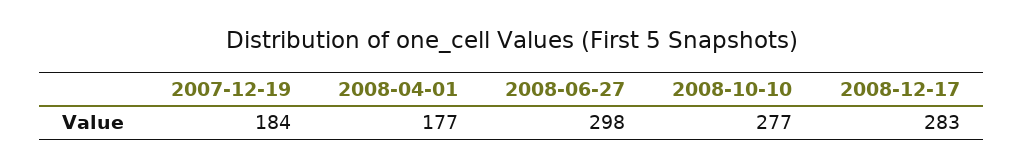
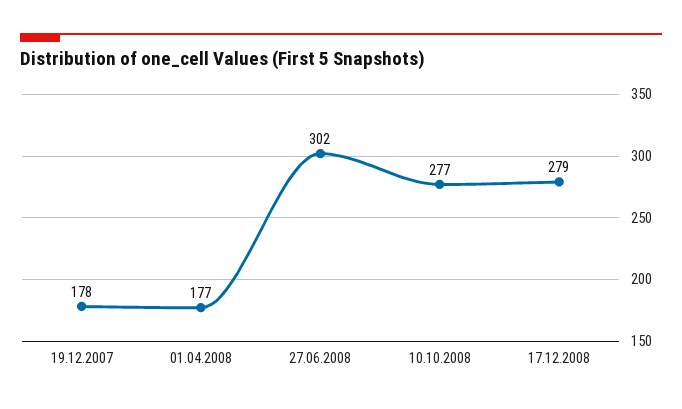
2007-12-19: 184 -> 178
2008-06-27: 298 -> 302
2008-12-17: 283 -> 279

